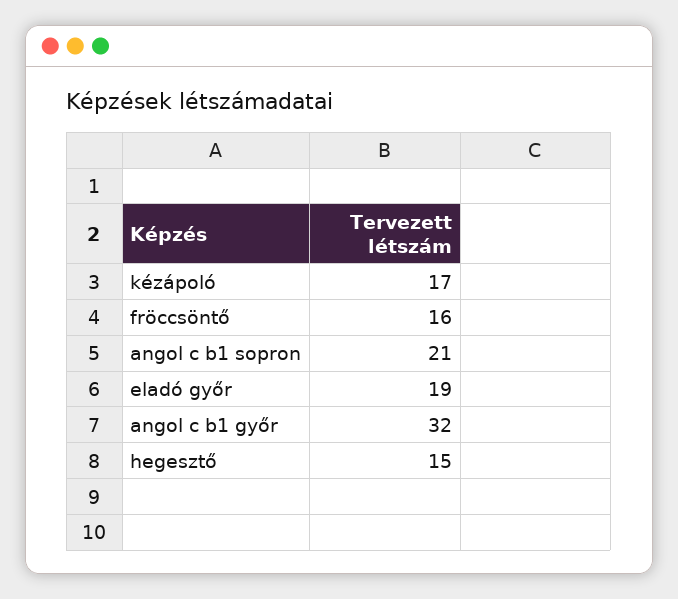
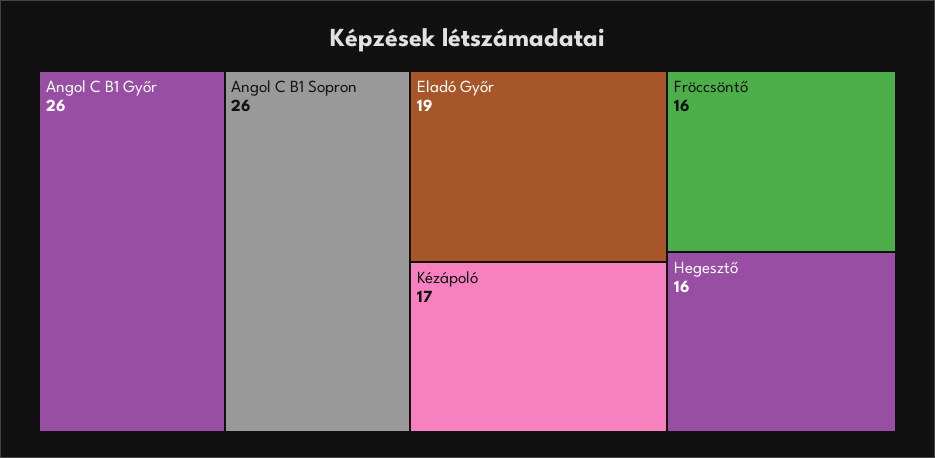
angol c b1 sopron: 21 -> 26
angol c b1 győr: 32 -> 26
hegesztő: 15 -> 16

